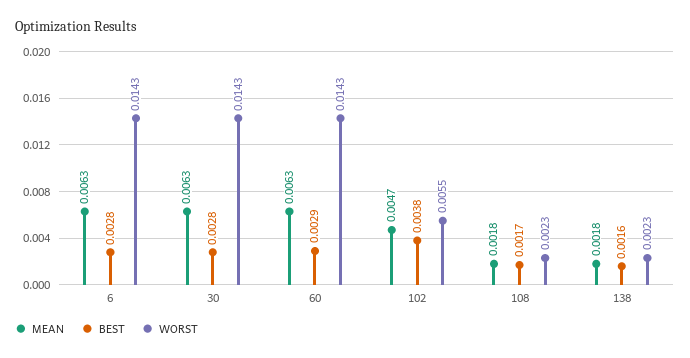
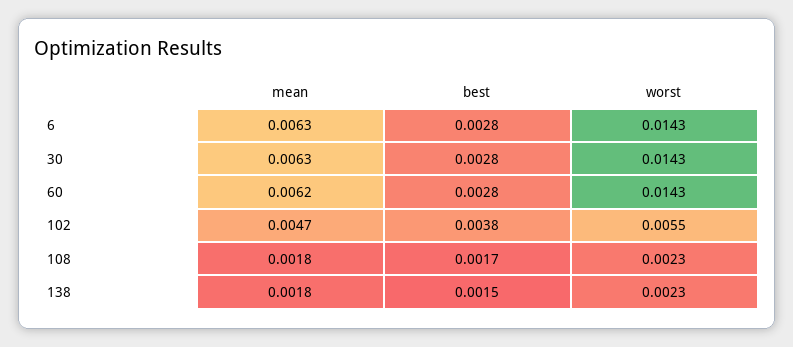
MEAN, 60: 0.0063 -> 0.0062
BEST, 60: 0.0029 -> 0.0028
BEST, 138: 0.0016 -> 0.0015

